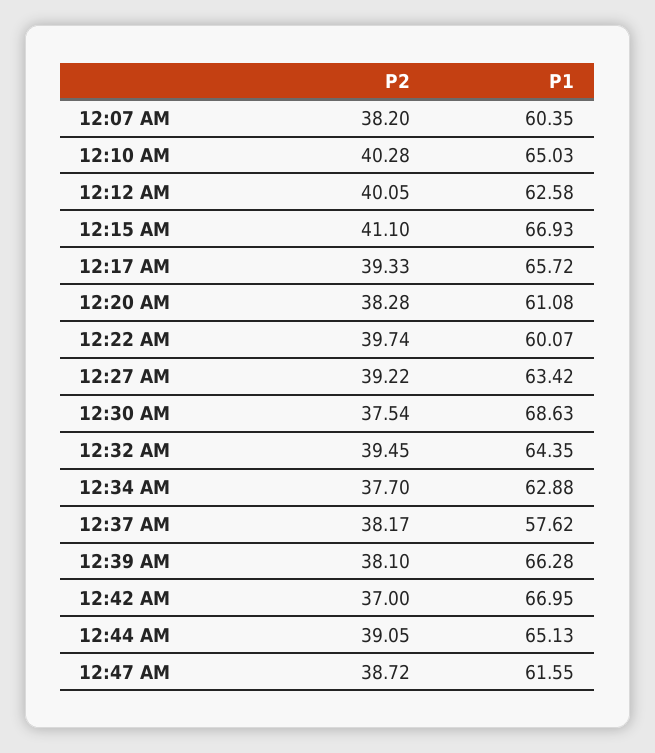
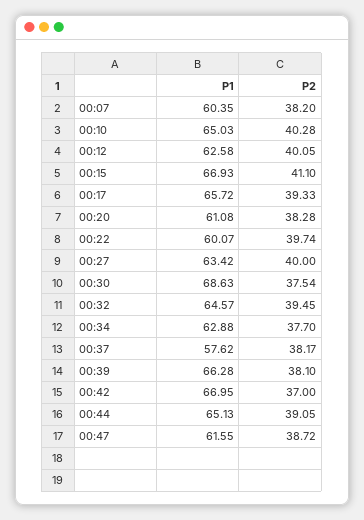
P2, 12:27 AM: 39.22 -> 40
P1, 12:32 AM: 64.35 -> 64.57

